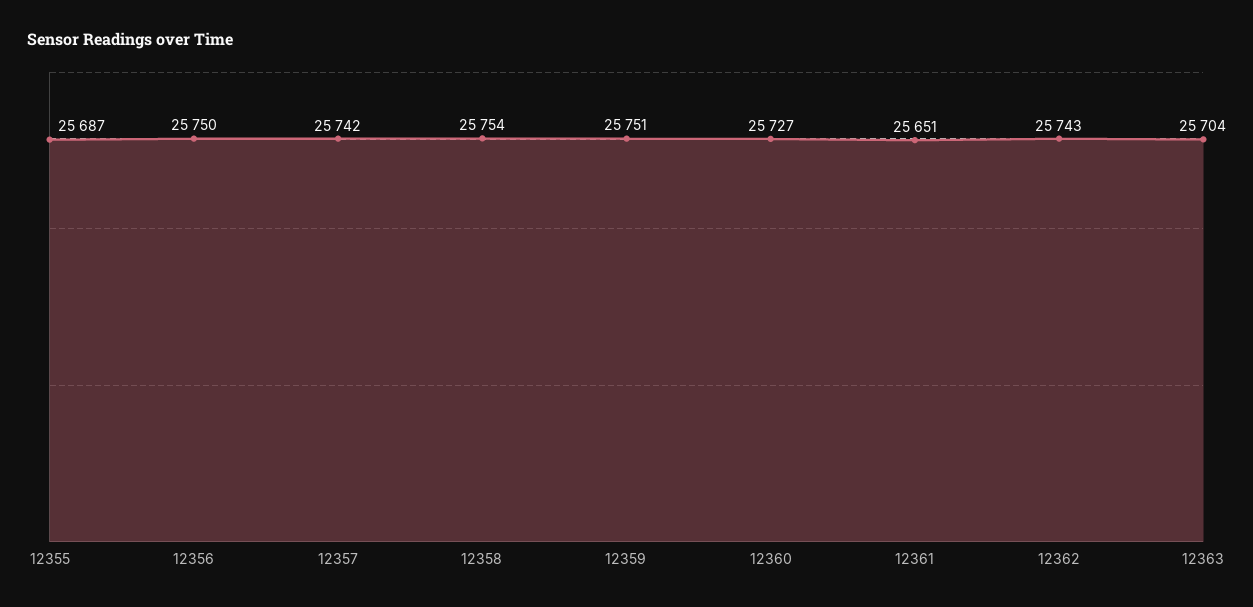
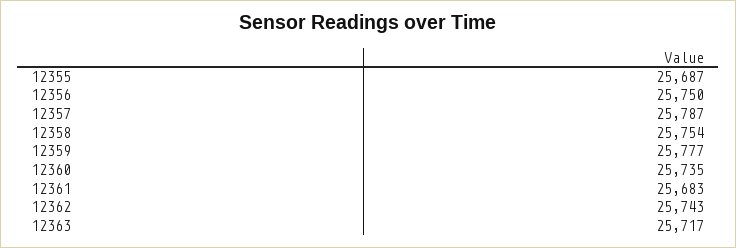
12357: 25742 -> 25787
12359: 25751 -> 25777
12360: 25727 -> 25735
12361: 25651 -> 25683
12363: 25704 -> 25717

